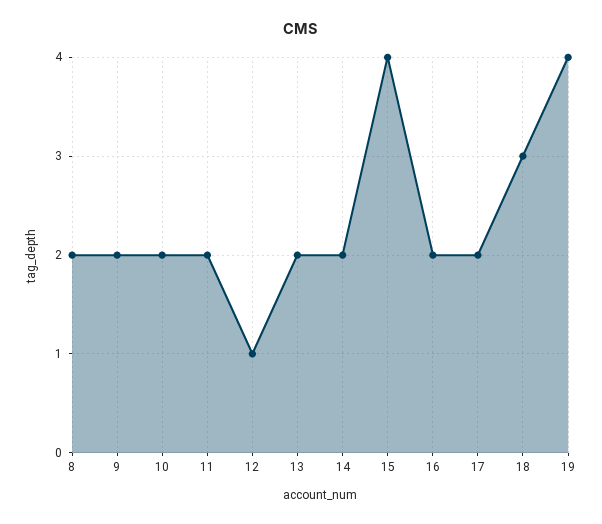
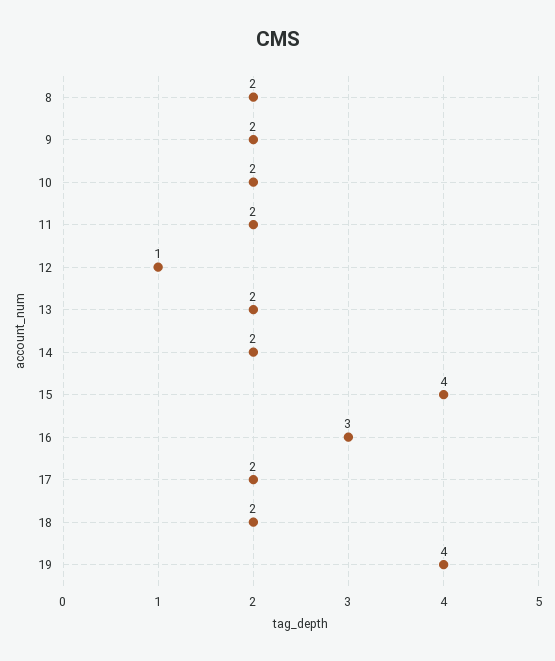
16: 2 -> 3
18: 3 -> 2

